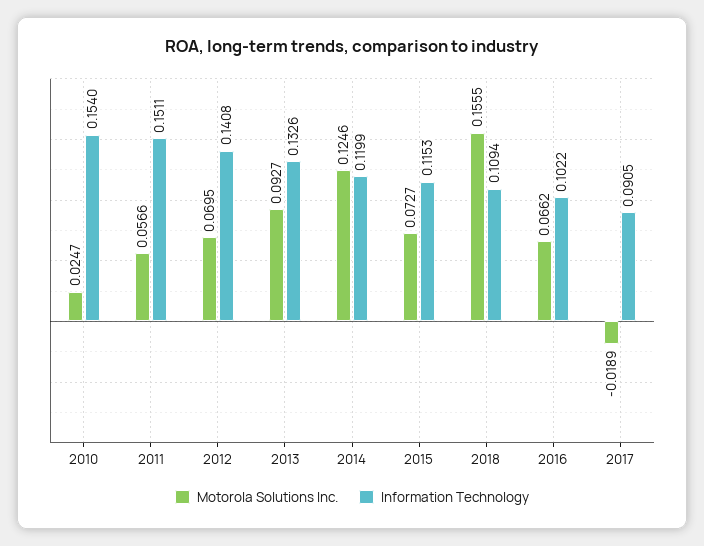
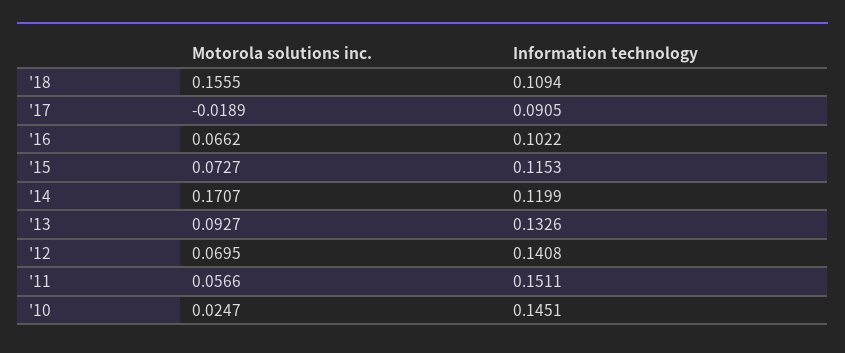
Information Technology, 2010: 0.154 -> 0.1451
Motorola Solutions Inc., 2014: 0.1246 -> 0.1707

